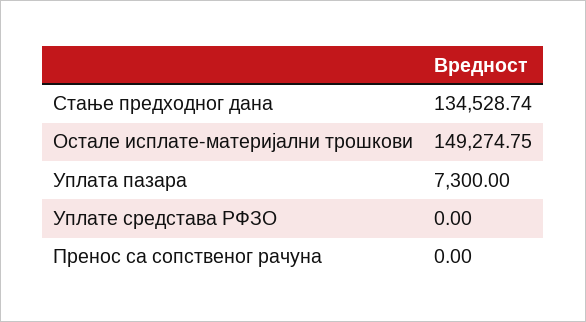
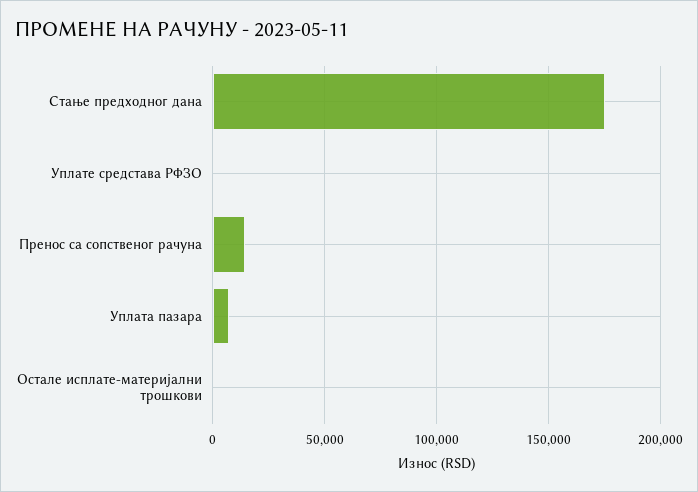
Стање предходног дана: 134528.74 -> 175000
Остале исплате-материјални трошкови: 149274.75 -> 0
Пренос са сопственог рачуна: 0 -> 15000

